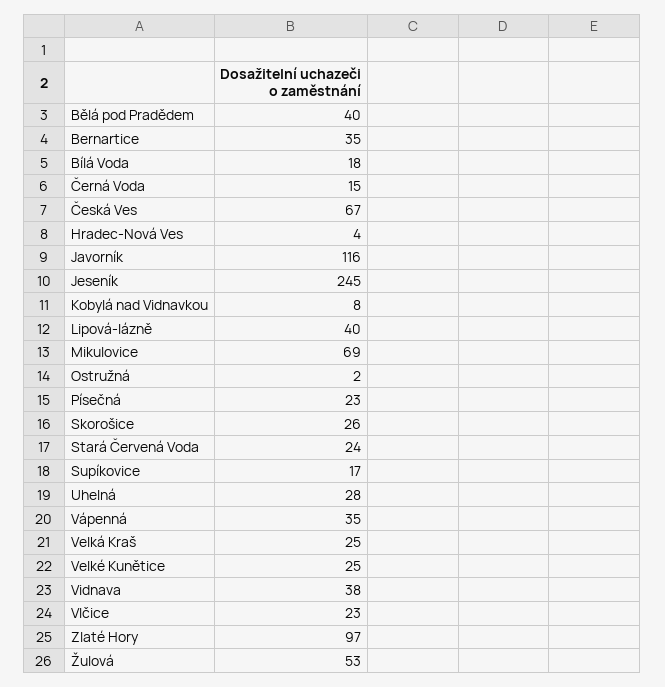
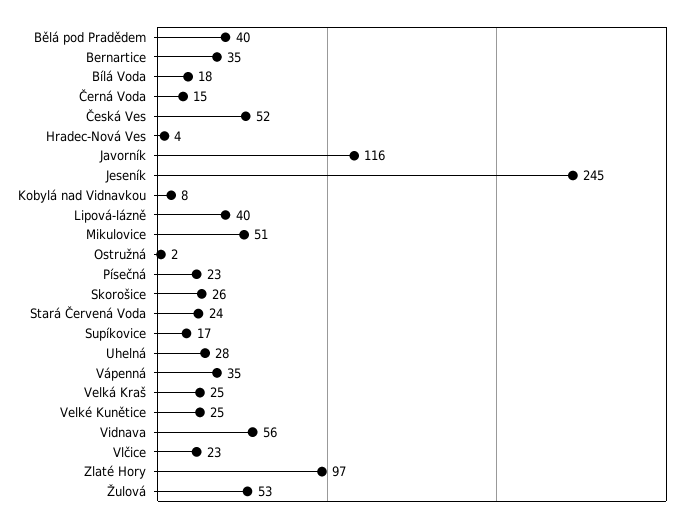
Česká Ves: 67 -> 52
Mikulovice: 69 -> 51
Vidnava: 38 -> 56

